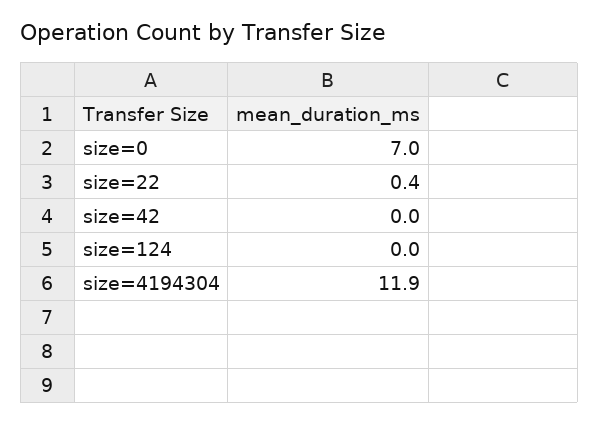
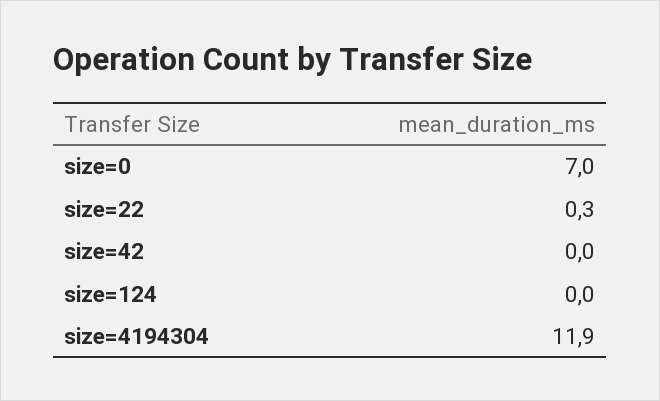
size=22: 0.4 -> 0.3

